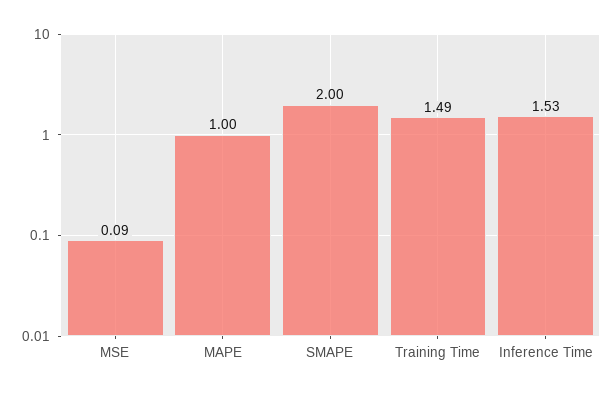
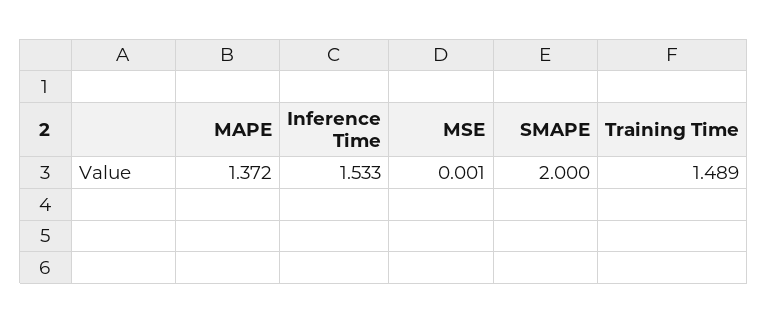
MSE: 0.09 -> 0.001
MAPE: 1 -> 1.372

